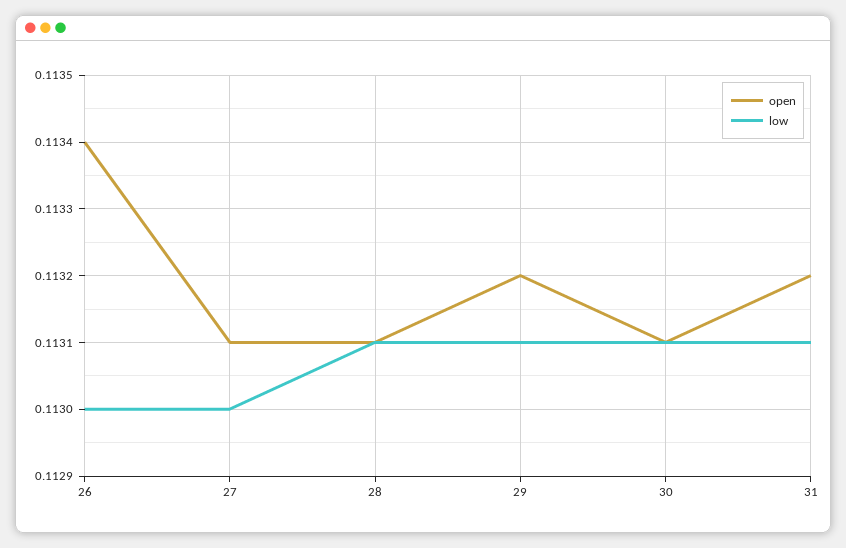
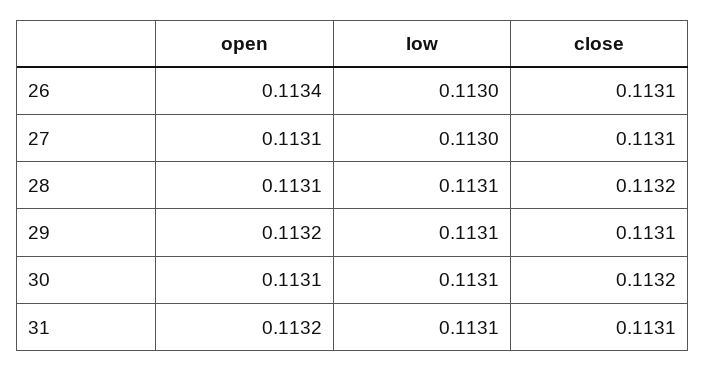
close, 26: none -> 0.1131
close, 27: none -> 0.1131
close, 28: none -> 0.1132
close, 29: none -> 0.1131
close, 30: none -> 0.1132
close, 31: none -> 0.1131

